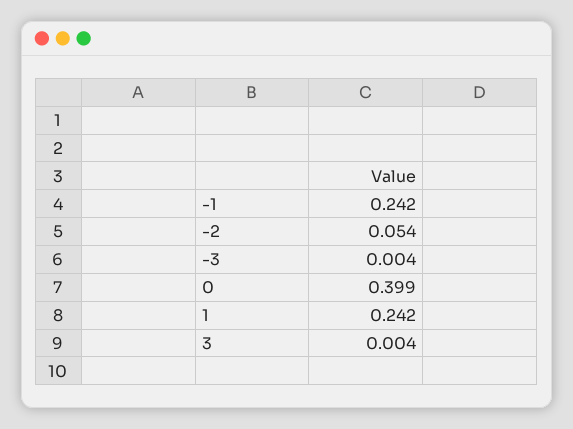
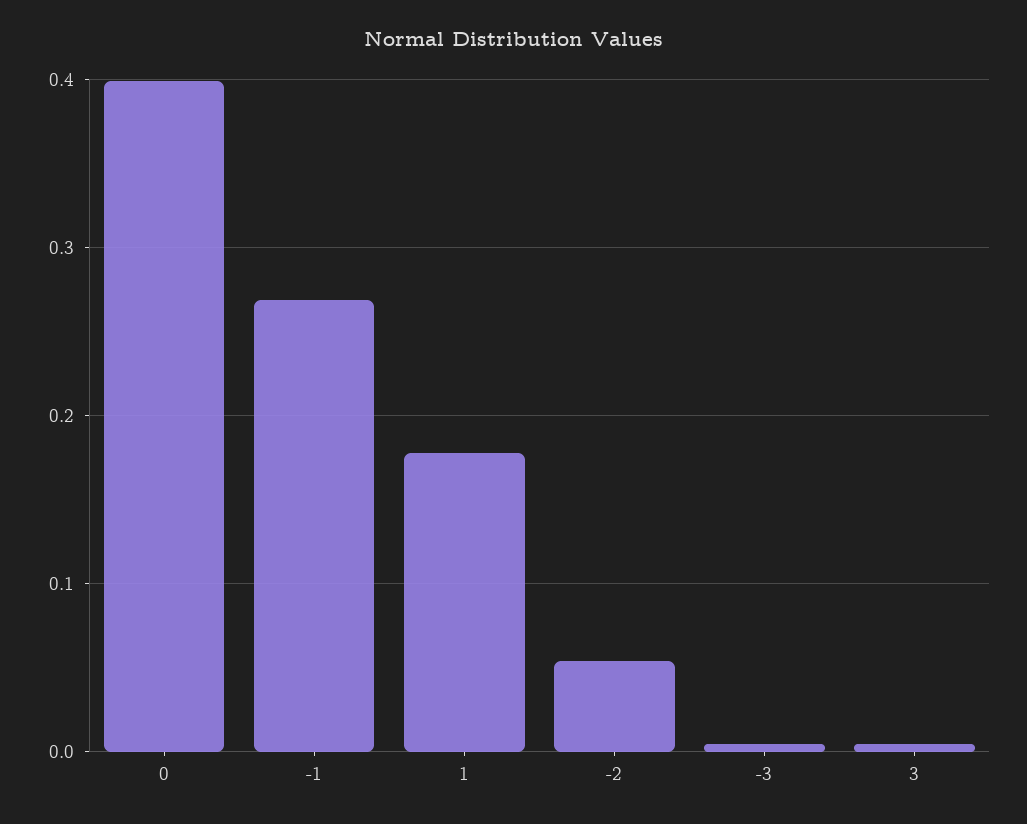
-1: 0.242 -> 0.27
1: 0.242 -> 0.18

